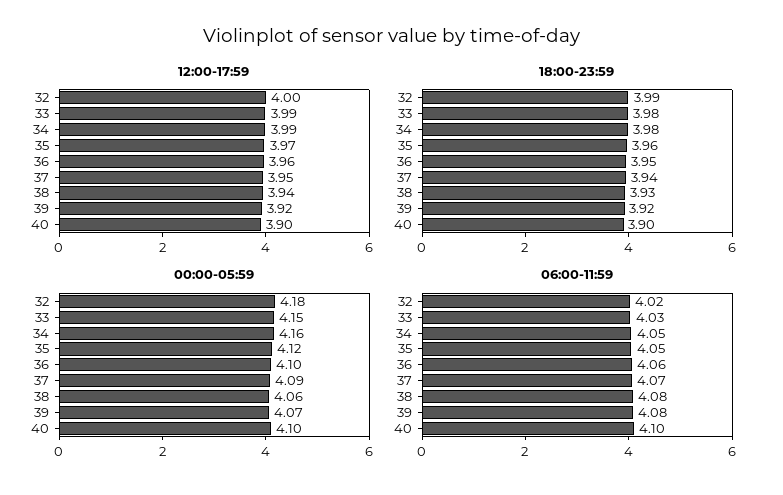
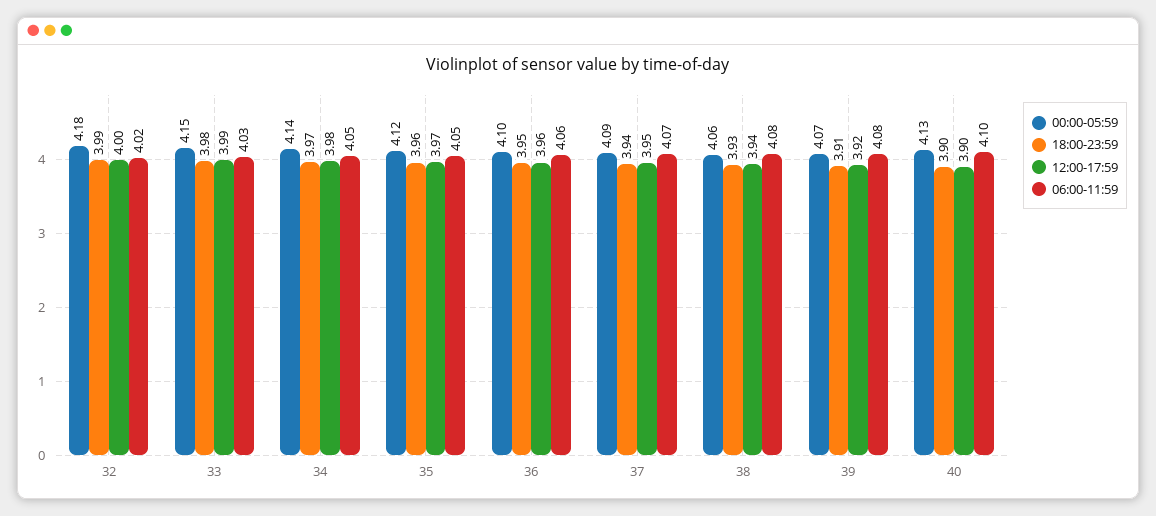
12:00-17:59, 34: 3.99 -> 3.98
18:00-23:59, 34: 3.98 -> 3.97
18:00-23:59, 39: 3.92 -> 3.91
00:00-05:59, 34: 4.16 -> 4.14
00:00-05:59, 40: 4.1 -> 4.13

